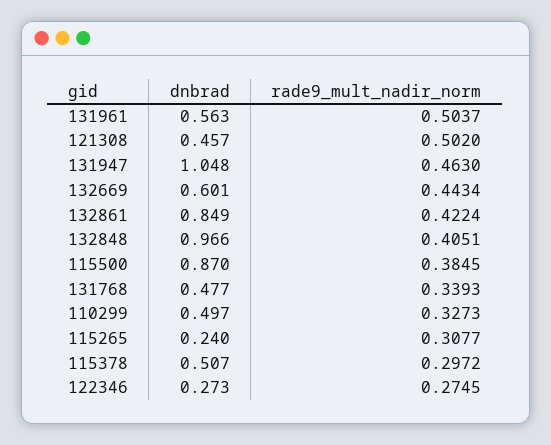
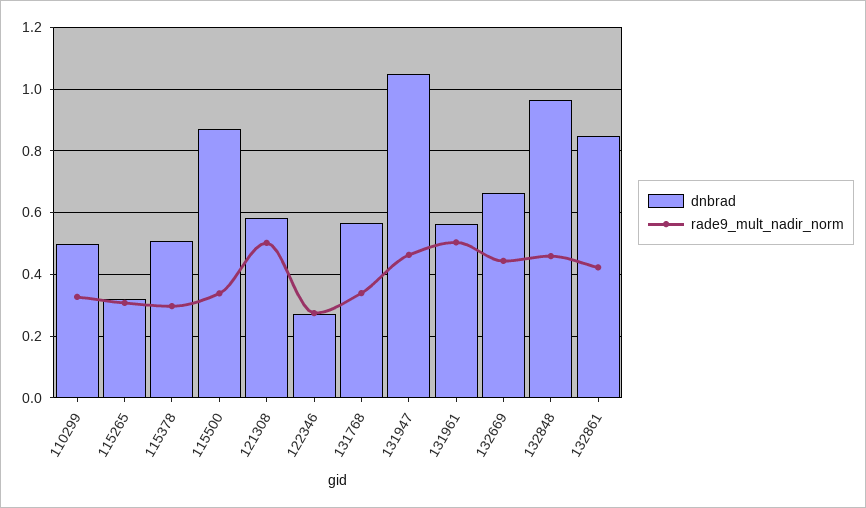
dnbrad, 121308: 0.457 -> 0.58
dnbrad, 132669: 0.601 -> 0.66
rade9_mult_nadir_norm, 132848: 0.4051 -> 0.46
rade9_mult_nadir_norm, 115500: 0.3845 -> 0.34
dnbrad, 131768: 0.477 -> 0.56
dnbrad, 115265: 0.24 -> 0.32

